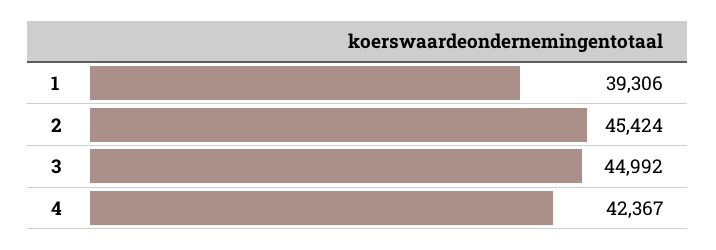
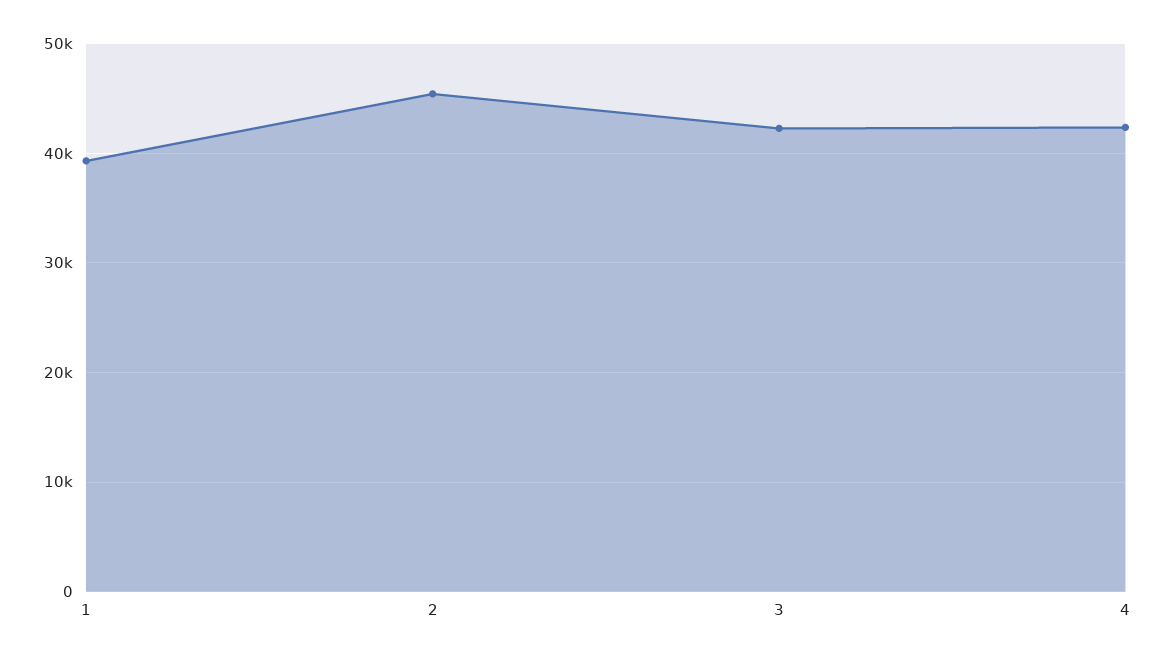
3: 44992 -> 42000

